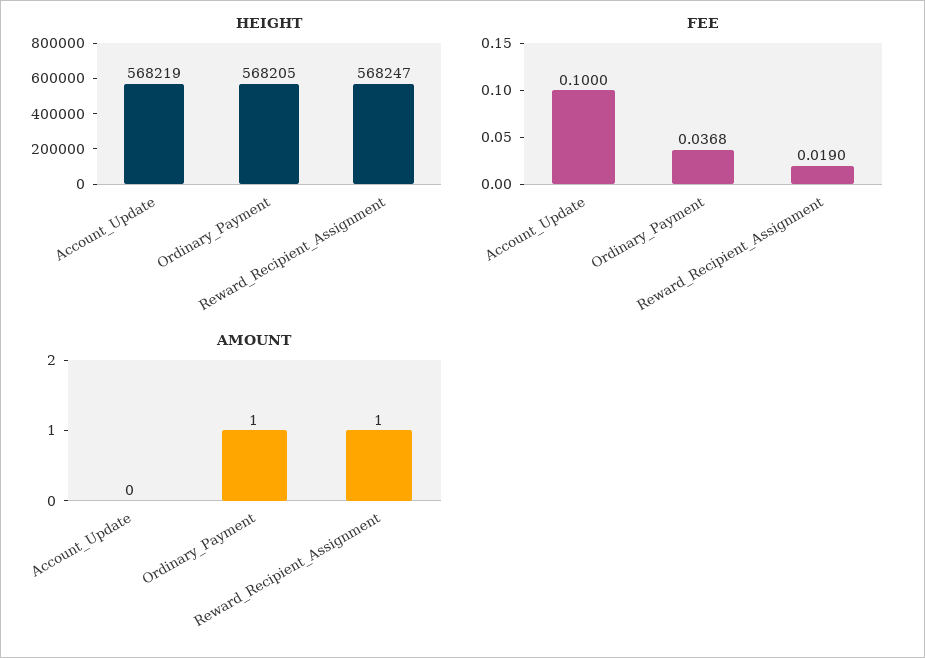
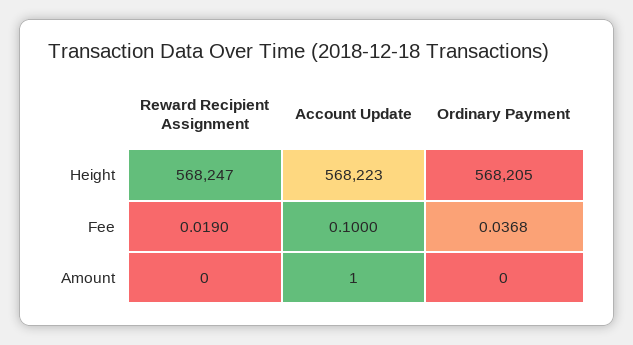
HEIGHT, Account_Update: 568219 -> 568223
AMOUNT, Account_Update: 0 -> 1
AMOUNT, Ordinary_Payment: 1 -> 0
AMOUNT, Reward_Recipient_Assignment: 1 -> 0

